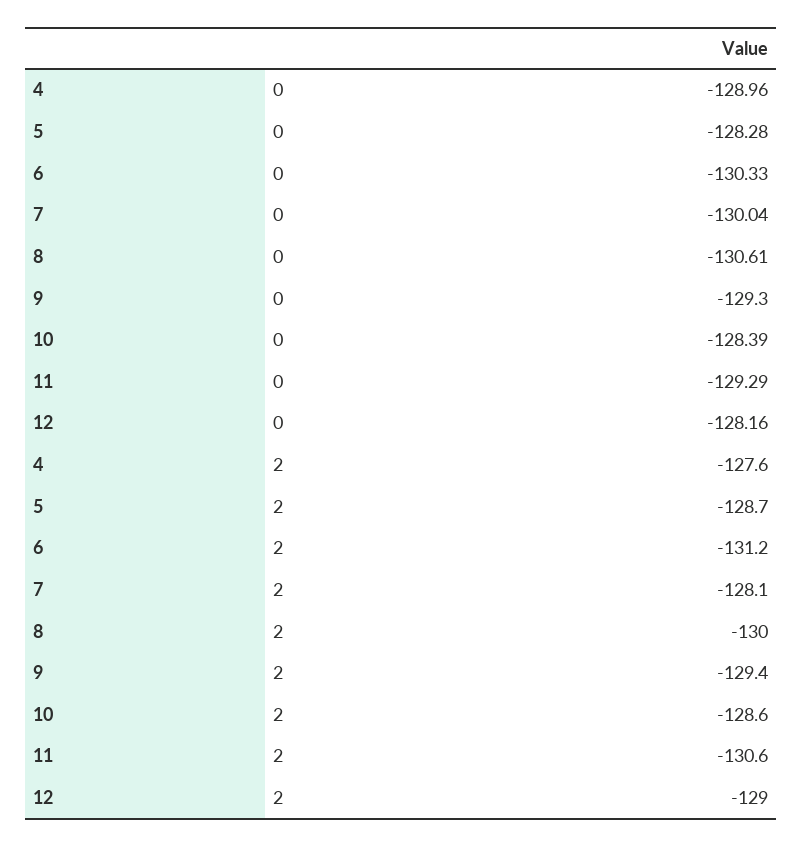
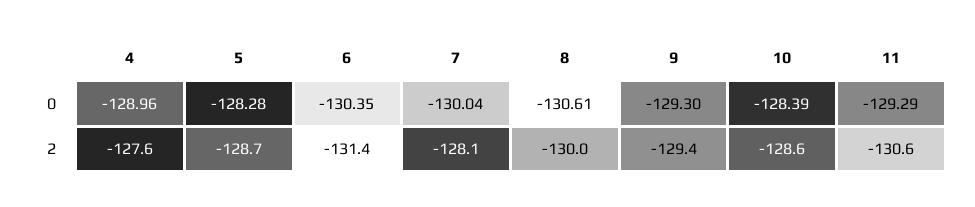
6, 0: -130.33 -> -130.35
12, 0: -128.16 -> none
6, 2: -131.2 -> -131.4
12, 2: -129 -> none

